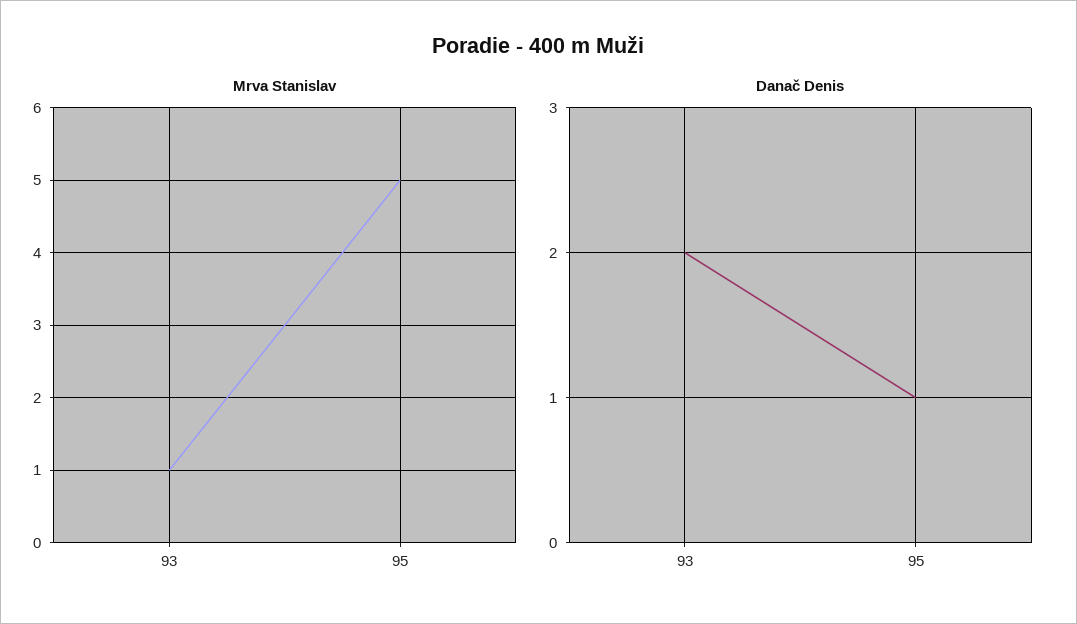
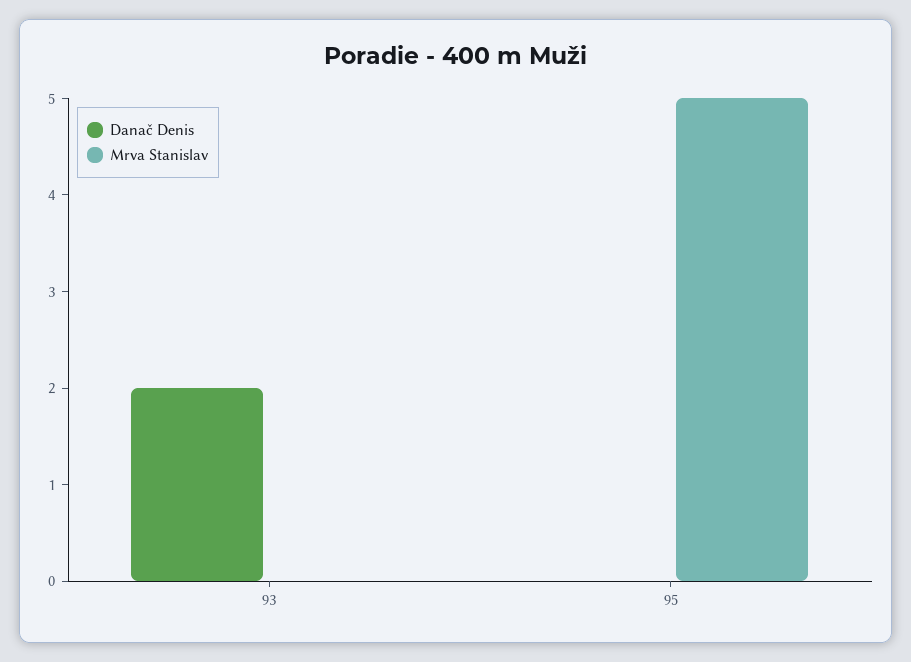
Mrva Stanislav, 93: 1 -> 0
Danač Denis, 95: 1 -> 0

